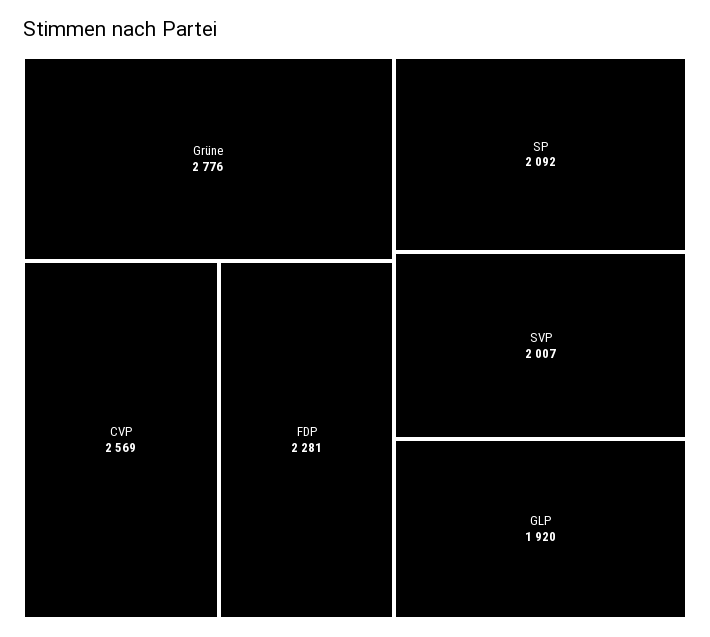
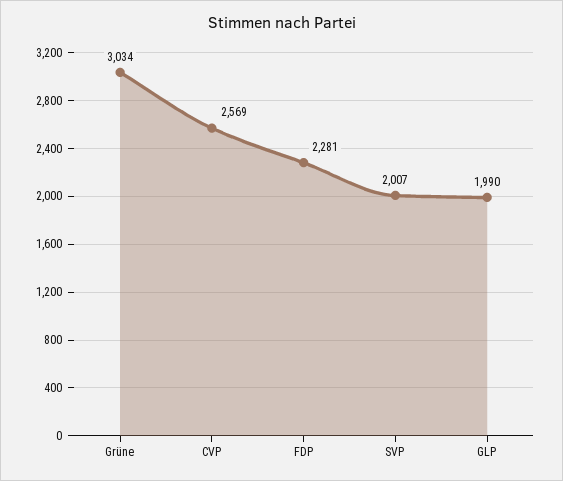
Grüne: 2776 -> 3034
SP: 2092 -> none
GLP: 1920 -> 1990

